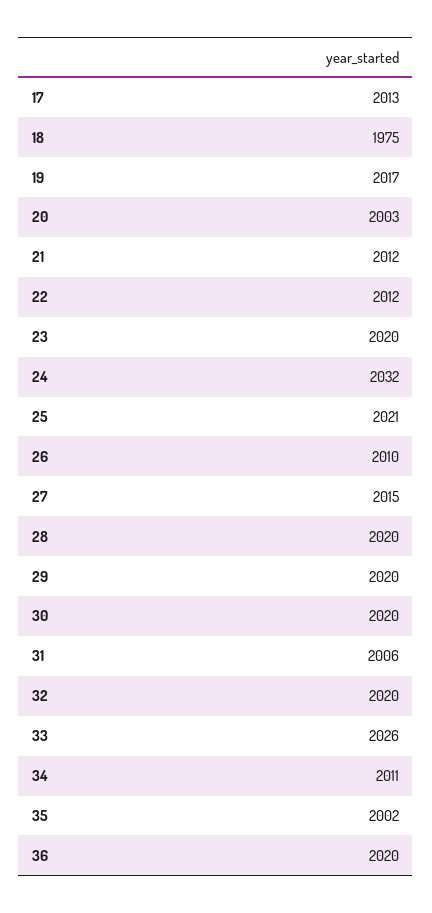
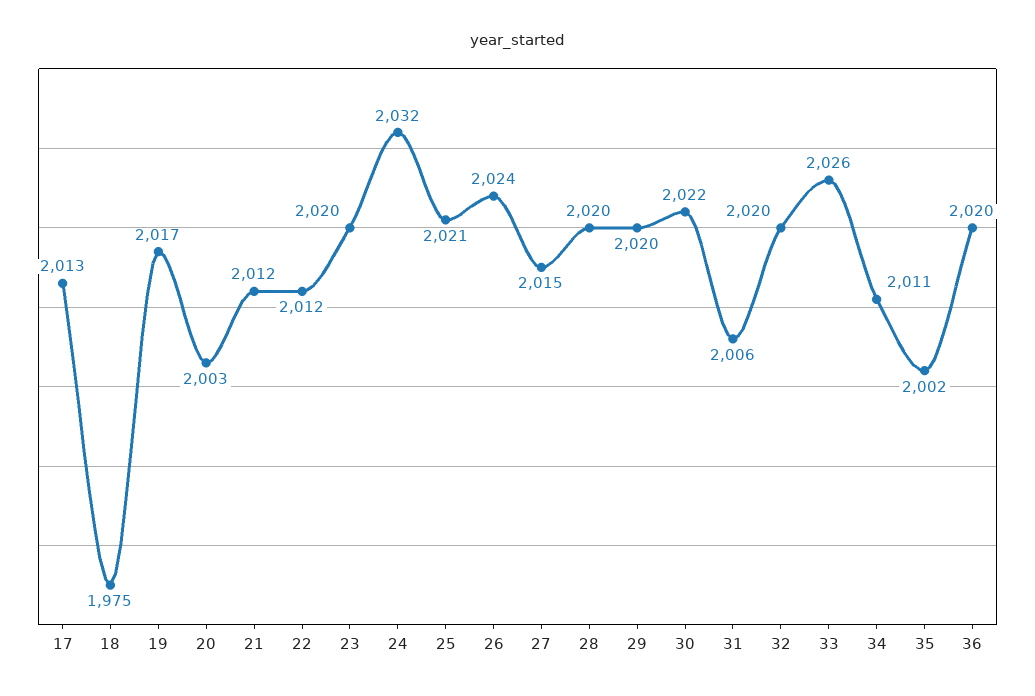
26: 2010 -> 2024
30: 2020 -> 2022

